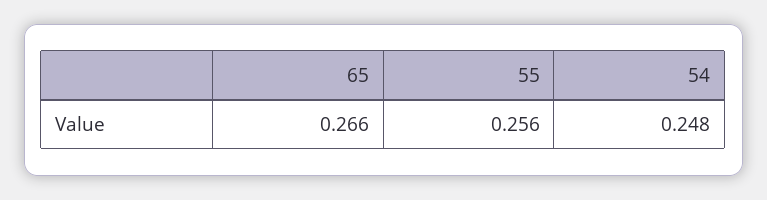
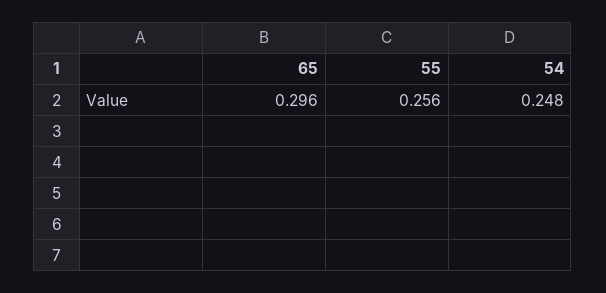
65: 0.266 -> 0.296

